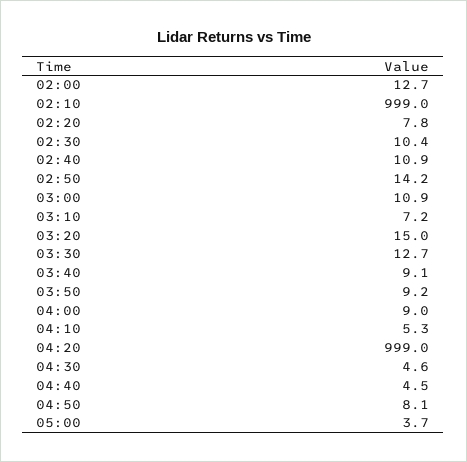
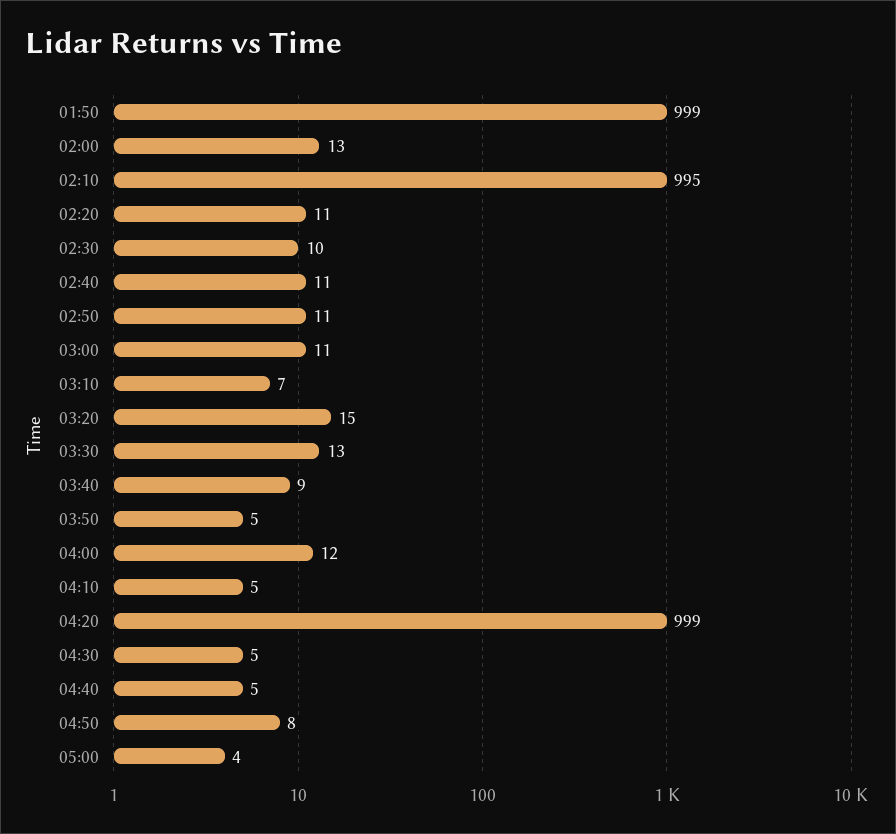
02:10: 999 -> 995
02:20: 7.8 -> 11
02:50: 14.2 -> 11
03:50: 9.2 -> 5
04:00: 9 -> 12
01:50: none -> 999

